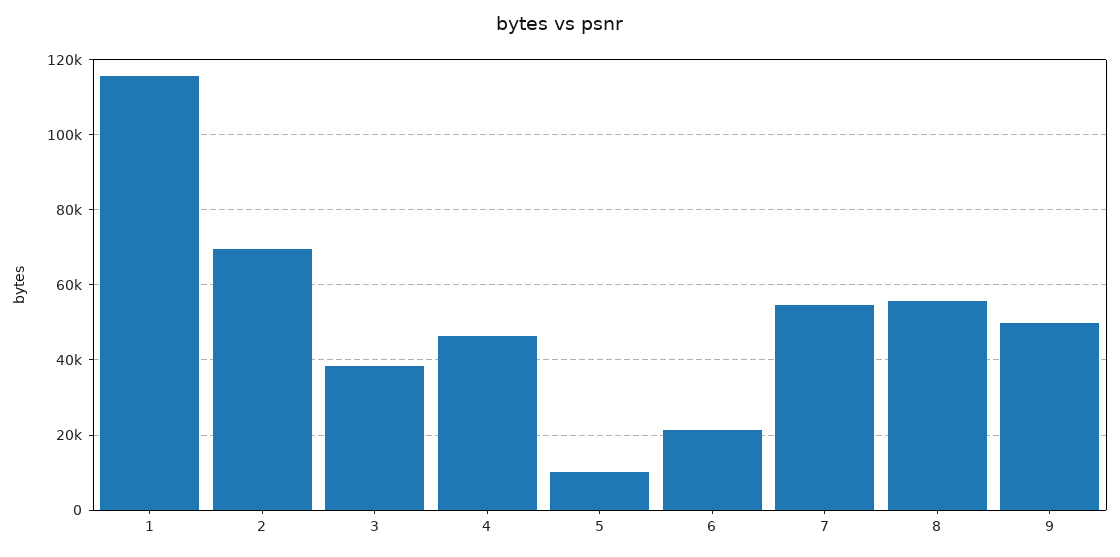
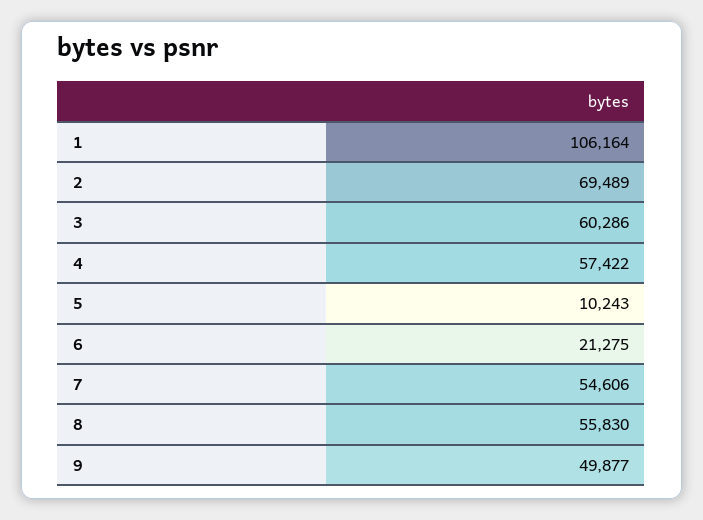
1: 116000 -> 106164
3: 38000 -> 60286
4: 46000 -> 57422

